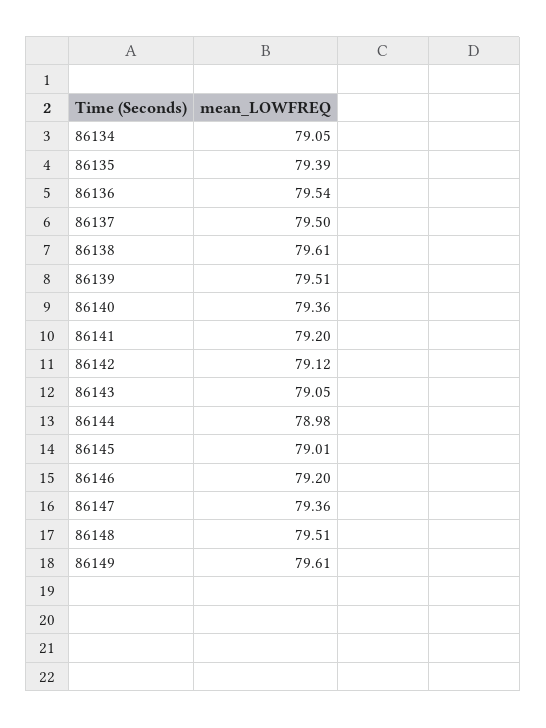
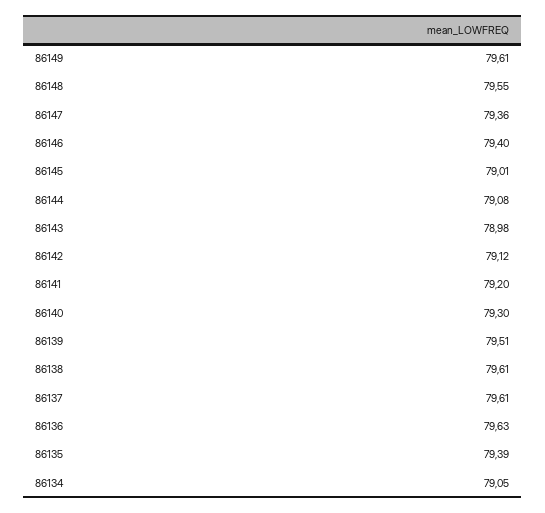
86136: 79.54 -> 79.63
86137: 79.5 -> 79.61
86140: 79.36 -> 79.3
86143: 79.05 -> 78.98
86144: 78.98 -> 79.08
86146: 79.2 -> 79.4
86148: 79.51 -> 79.55

